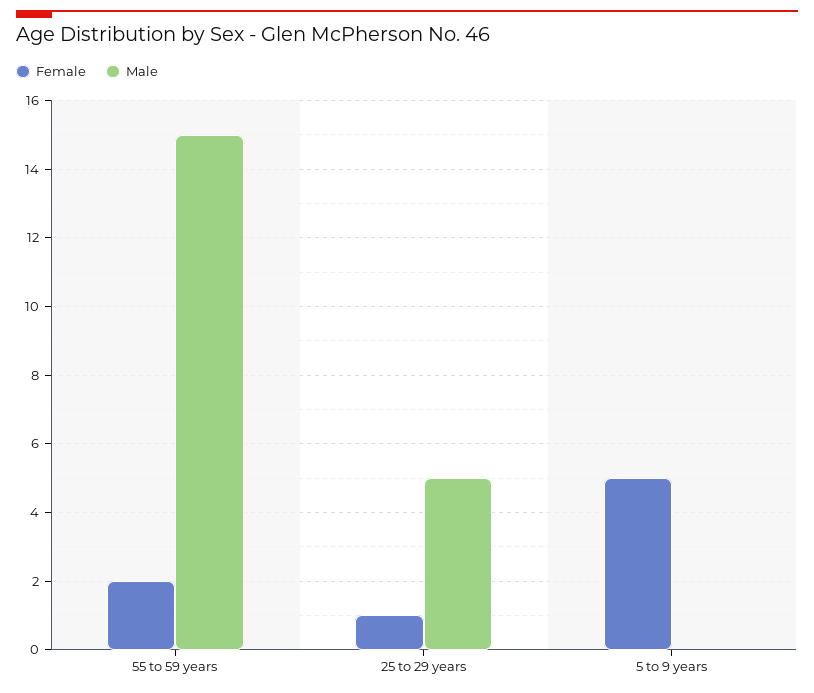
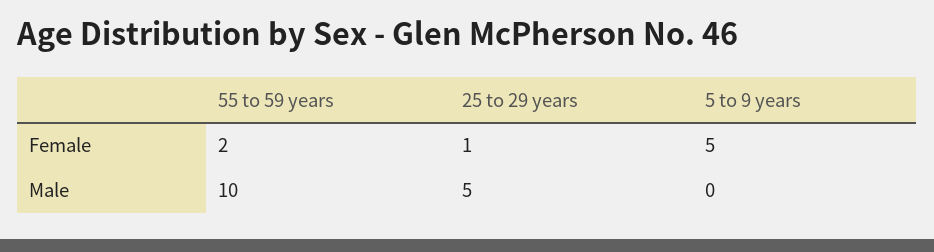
Male, 55 to 59 years: 15 -> 10

